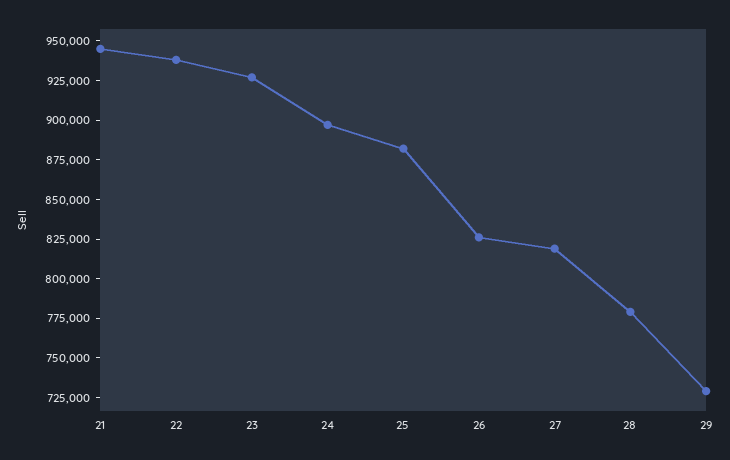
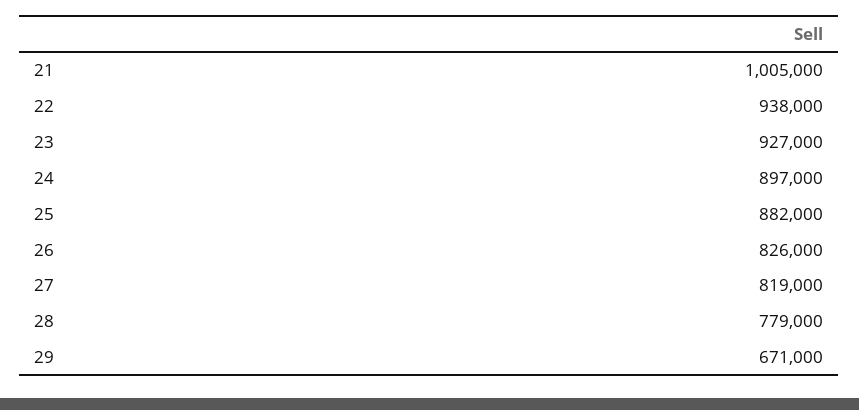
21: 950000 -> 1005000
29: 725000 -> 671000

